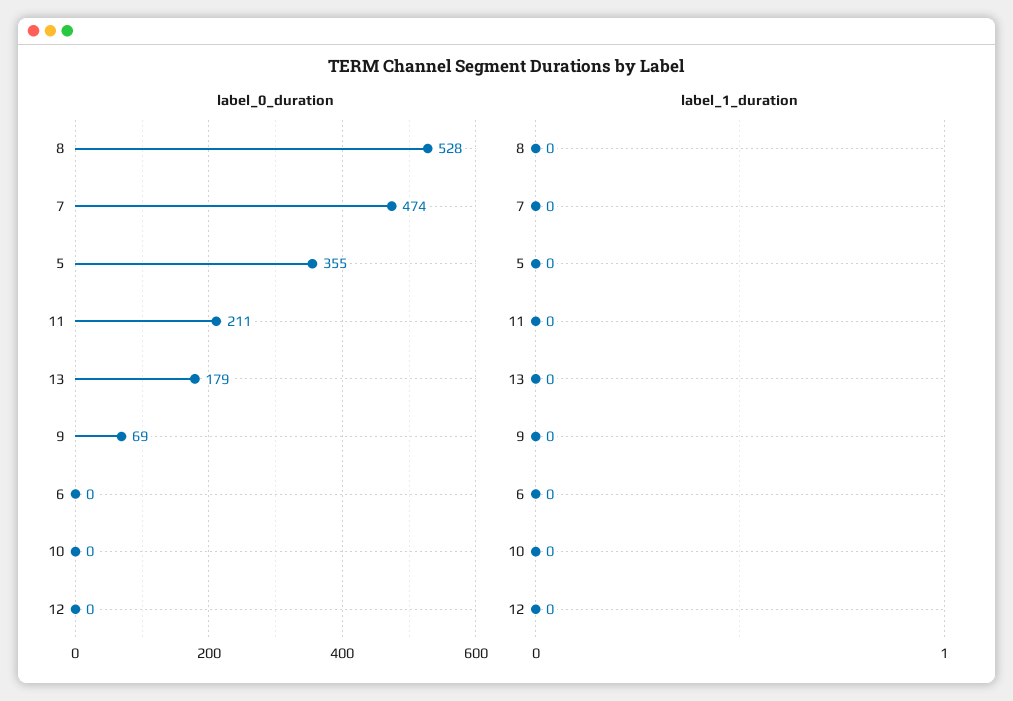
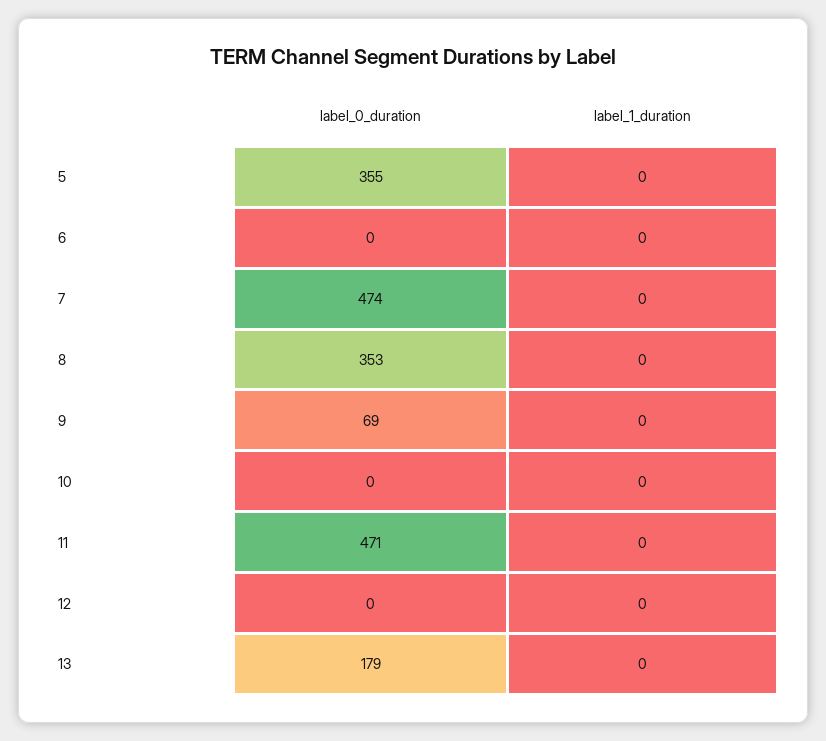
label_0_duration, 8: 528 -> 353
label_0_duration, 11: 211 -> 471

